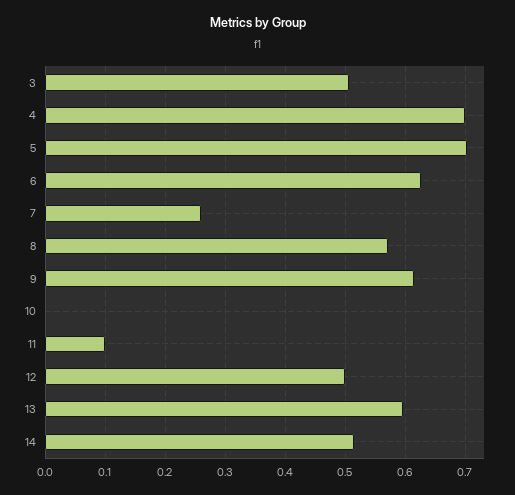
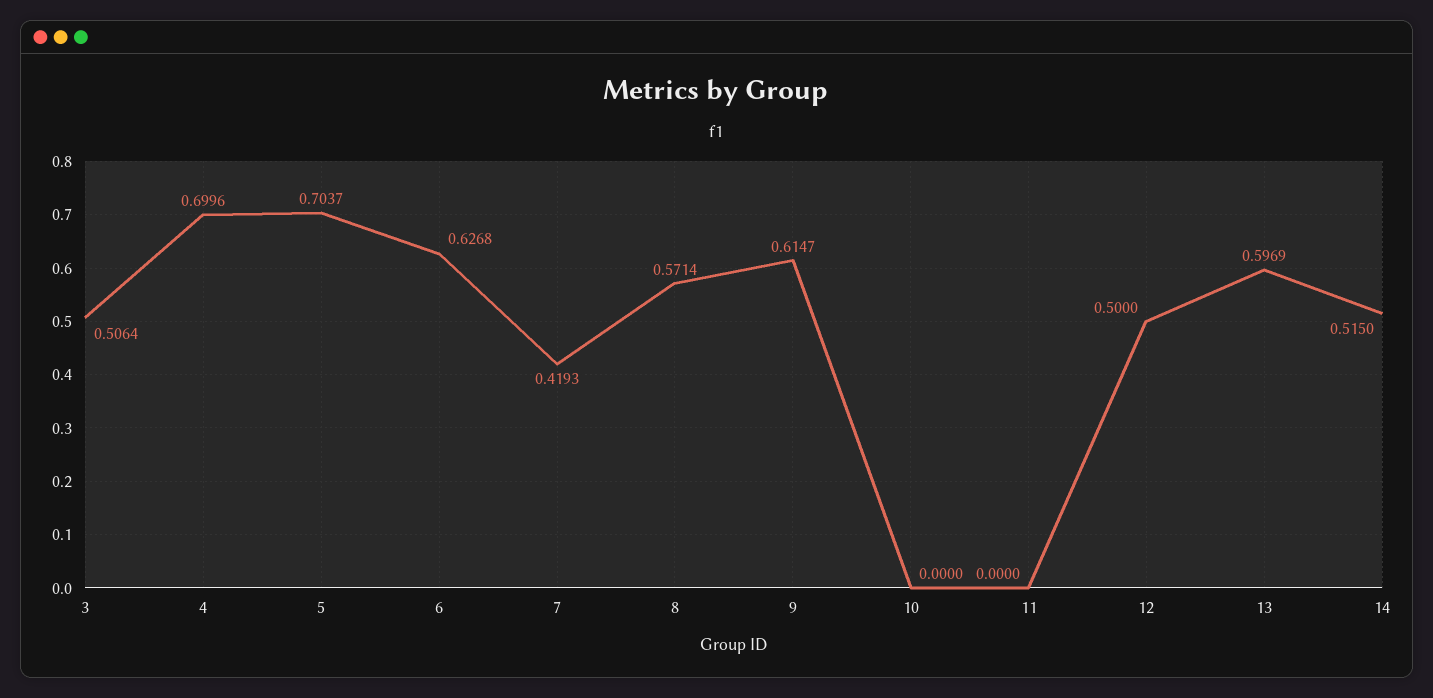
7: 0.26 -> 0.4193
11: 0.1 -> 0

